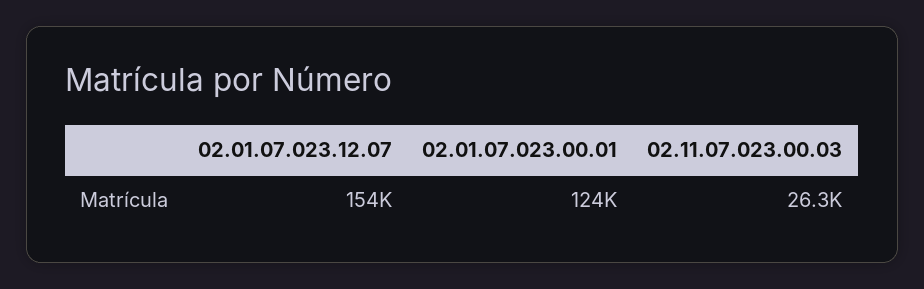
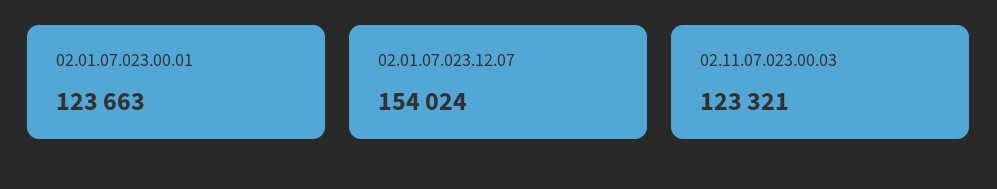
02.11.07.023.00.03: 26300 -> 123321

